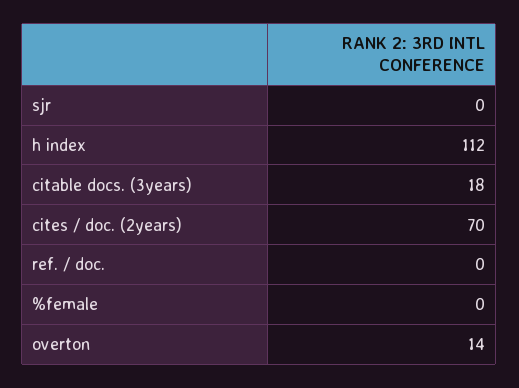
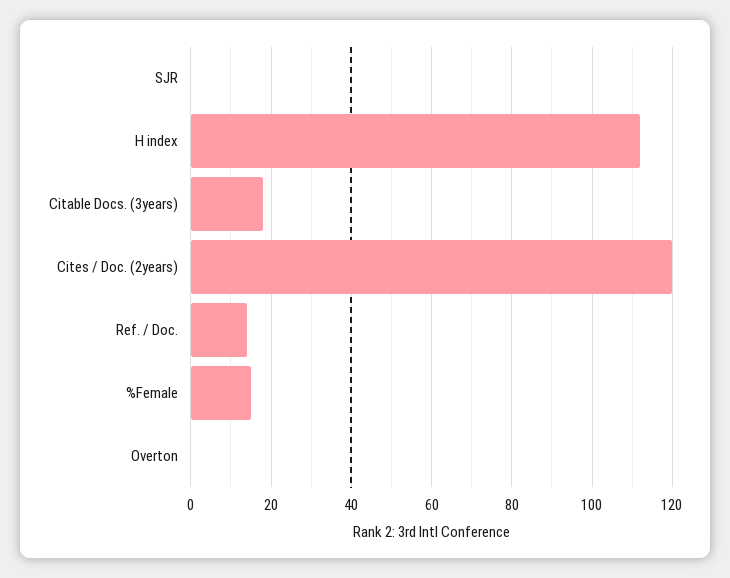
cites / doc. (2years): 70 -> 120
ref. / doc.: 0 -> 15
%female: 0 -> 15
overton: 14 -> 0

